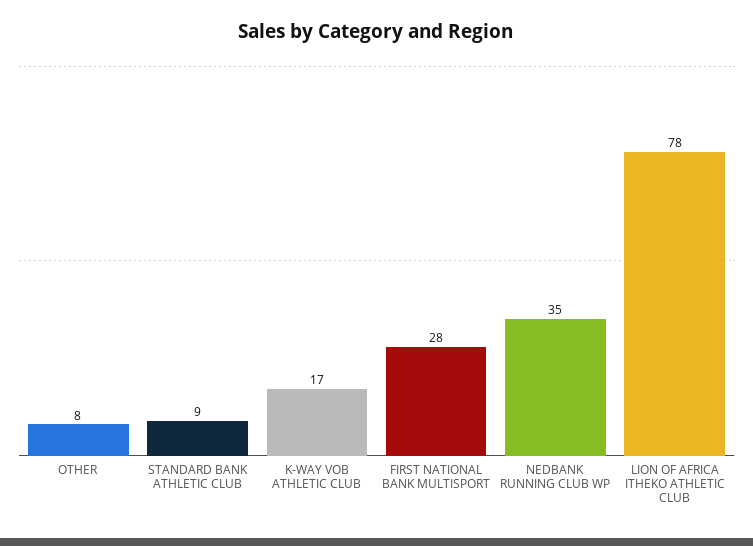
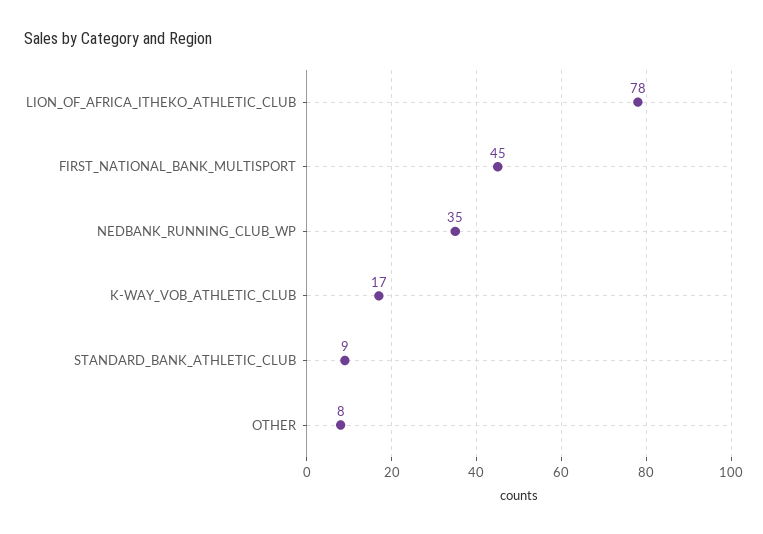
FIRST NATIONAL BANK MULTISPORT: 28 -> 45

